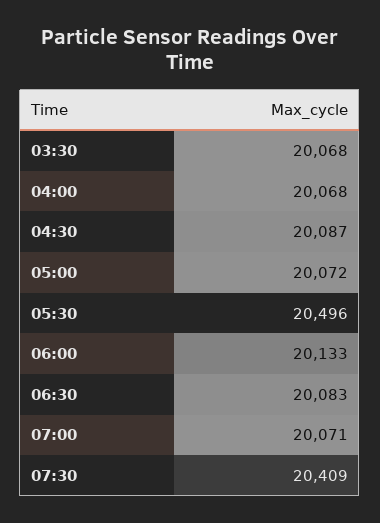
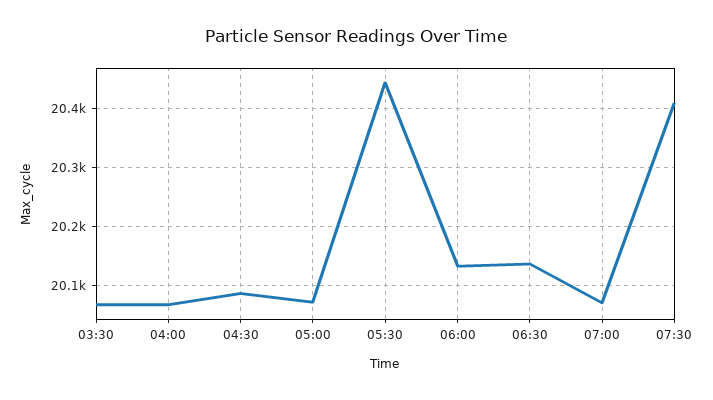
05:30: 20496 -> 20440
06:30: 20083 -> 20140

